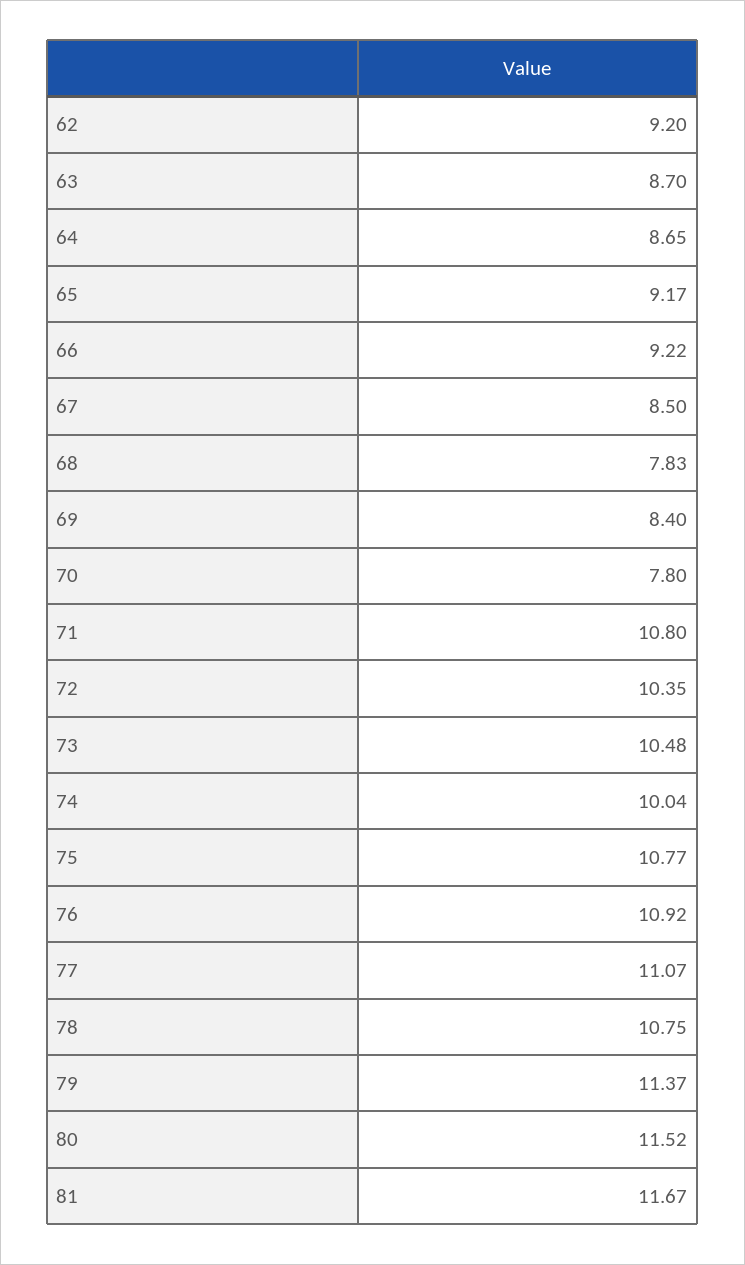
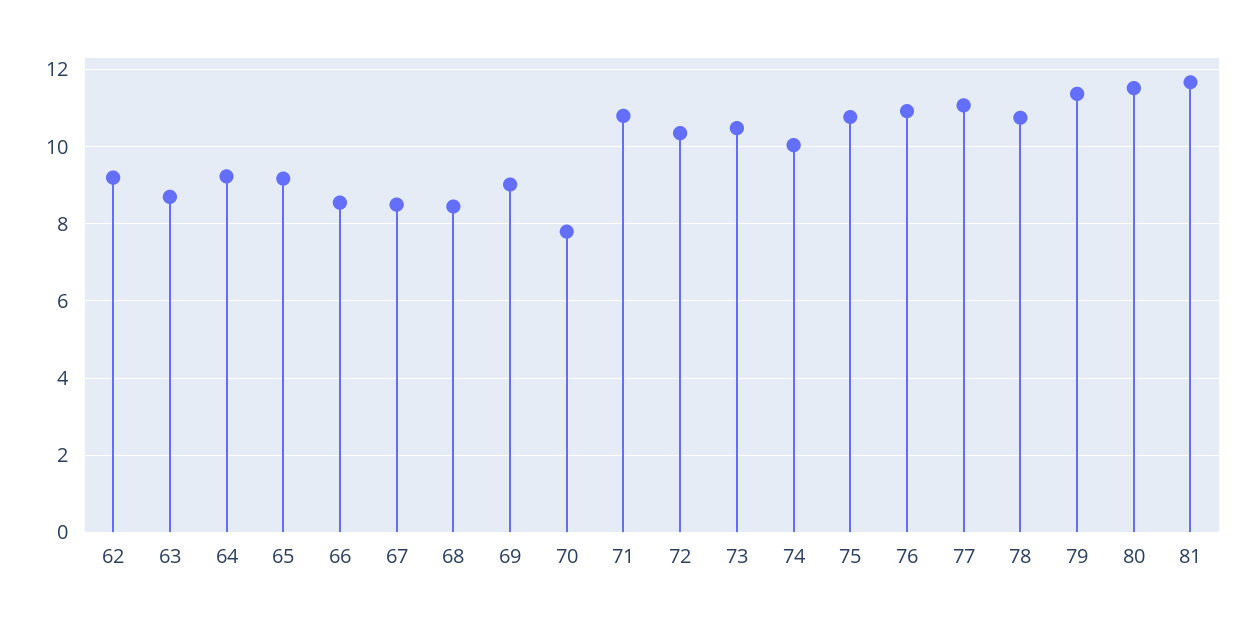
64: 8.65 -> 9.2
66: 9.22 -> 8.6
68: 7.83 -> 8.4
69: 8.4 -> 9

